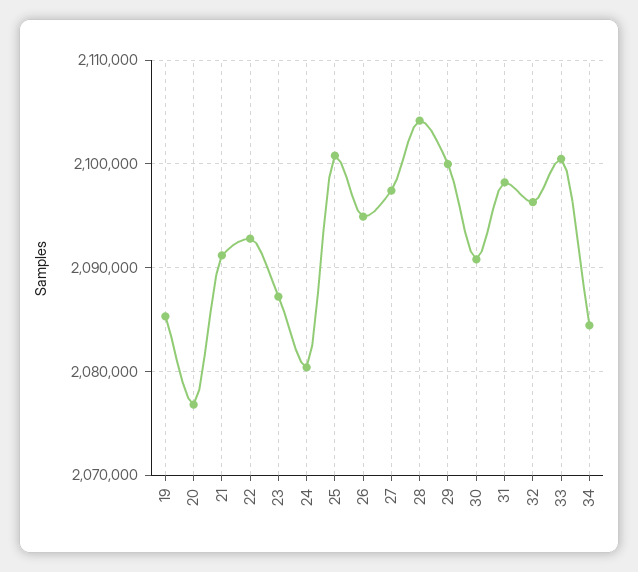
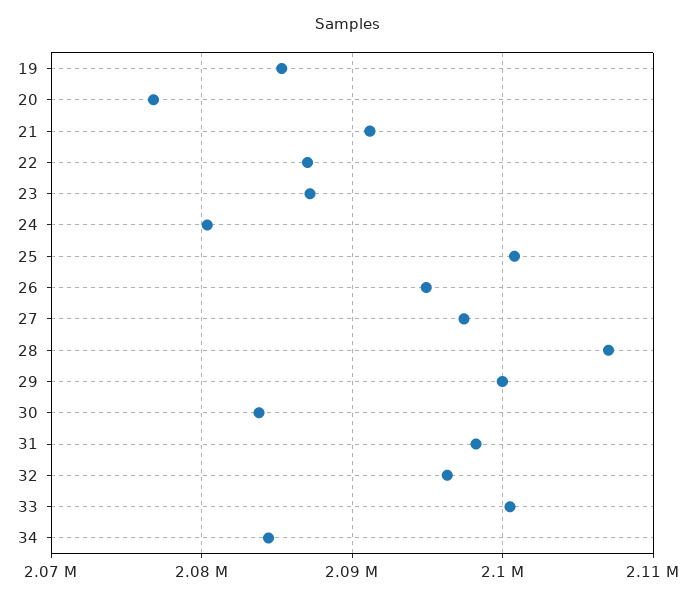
22: 2093000 -> 2087000
28: 2104000 -> 2107000
30: 2091000 -> 2084000

